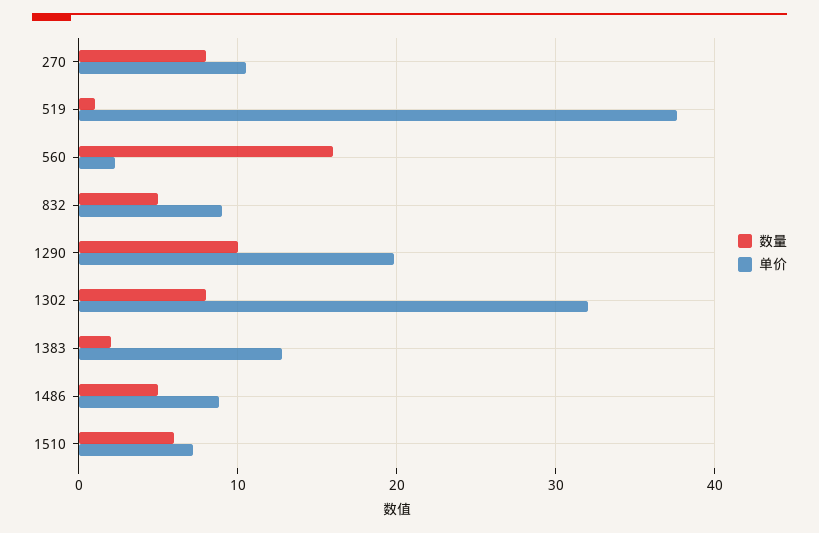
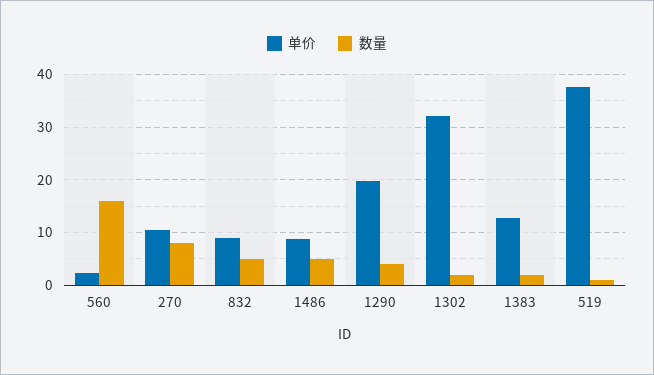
数量, 1290: 10 -> 4
数量, 1302: 8 -> 2
数量, 1510: 6 -> none
单价, 1510: 7 -> none

